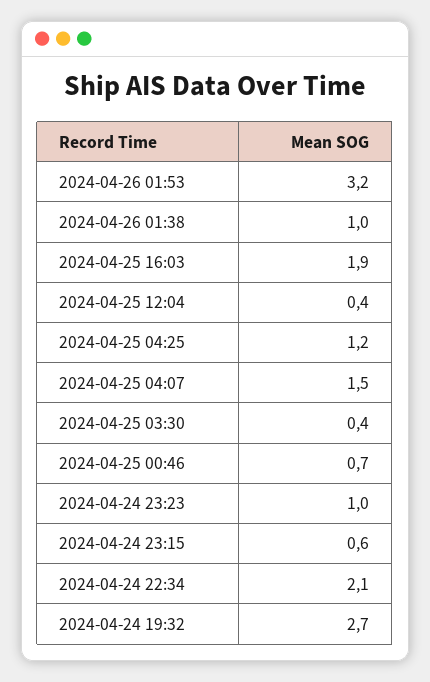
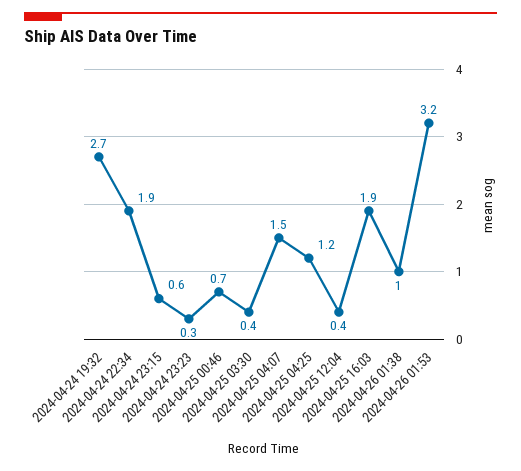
2024-04-24 23:23: 1 -> 0.3
2024-04-24 22:34: 2.1 -> 1.9

